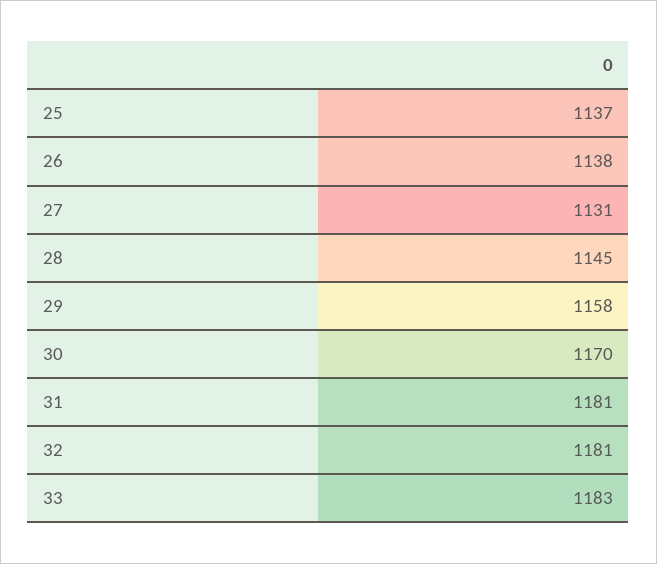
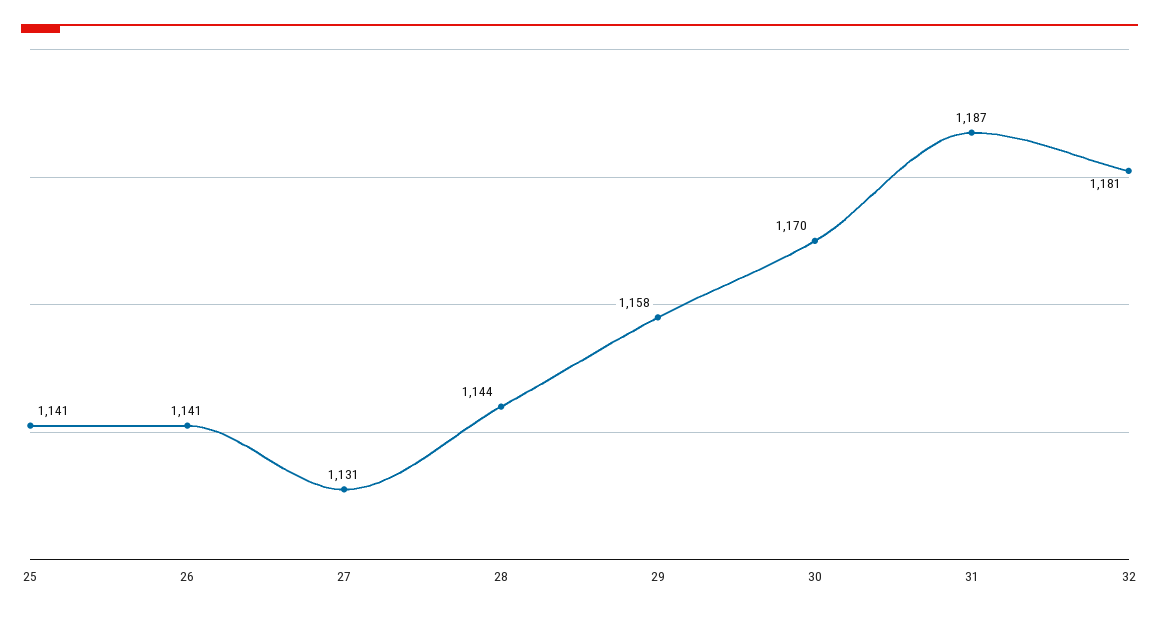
25: 1137 -> 1141
26: 1138 -> 1141
28: 1145 -> 1144
31: 1181 -> 1187
33: 1183 -> none

